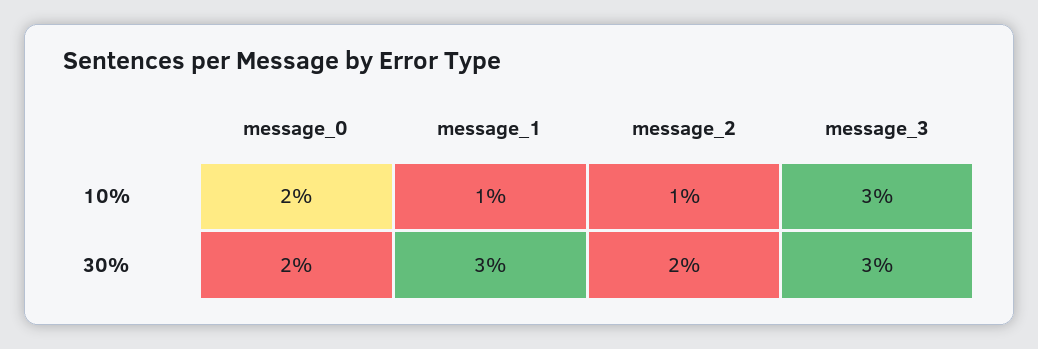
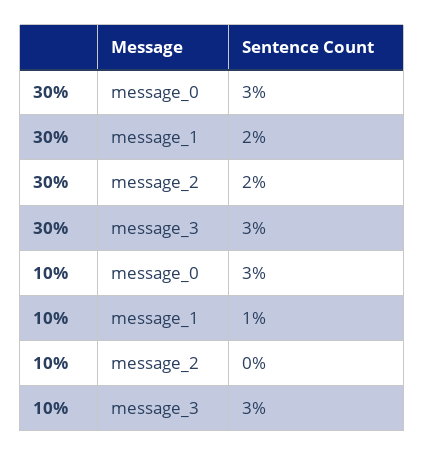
message_0, 10%: 2 -> 3
message_2, 10%: 1 -> 0
message_0, 30%: 2 -> 3
message_1, 30%: 3 -> 2

